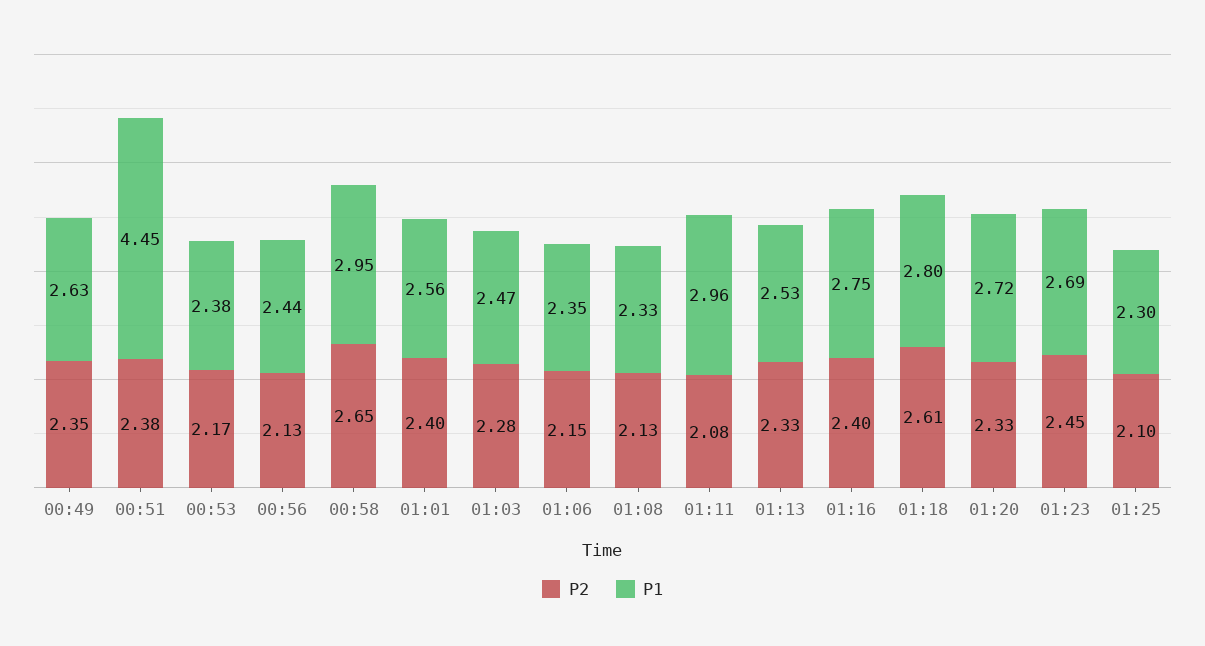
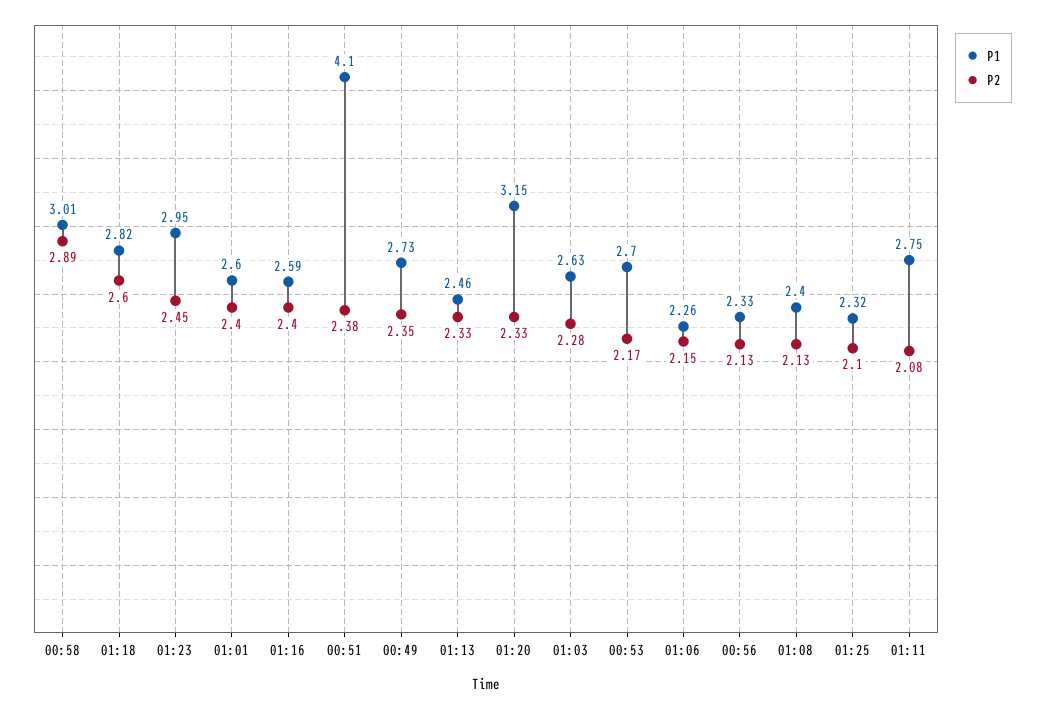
P1, 00:49: 2.63 -> 2.73
P1, 00:51: 4.45 -> 4.1
P1, 00:53: 2.38 -> 2.7
P1, 00:56: 2.44 -> 2.33
P2, 00:58: 2.65 -> 2.89
P1, 00:58: 2.95 -> 3.01
P1, 01:01: 2.56 -> 2.6
P1, 01:03: 2.47 -> 2.63
P1, 01:06: 2.35 -> 2.26
P1, 01:08: 2.33 -> 2.4
P1, 01:11: 2.96 -> 2.75
P1, 01:13: 2.53 -> 2.46
P1, 01:16: 2.75 -> 2.59
P2, 01:18: 2.61 -> 2.6
P1, 01:18: 2.8 -> 2.82
P1, 01:20: 2.72 -> 3.15
P1, 01:23: 2.69 -> 2.95
P1, 01:25: 2.3 -> 2.32

